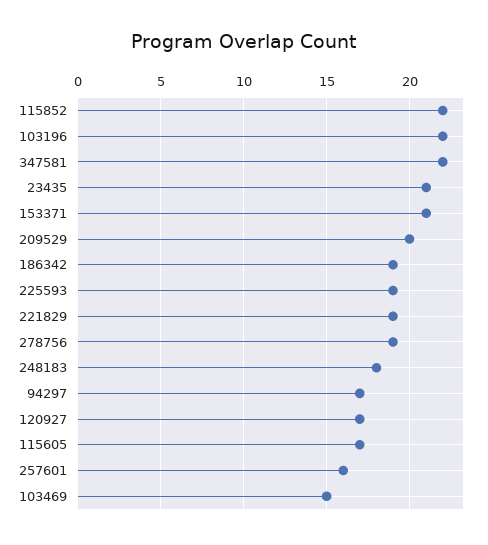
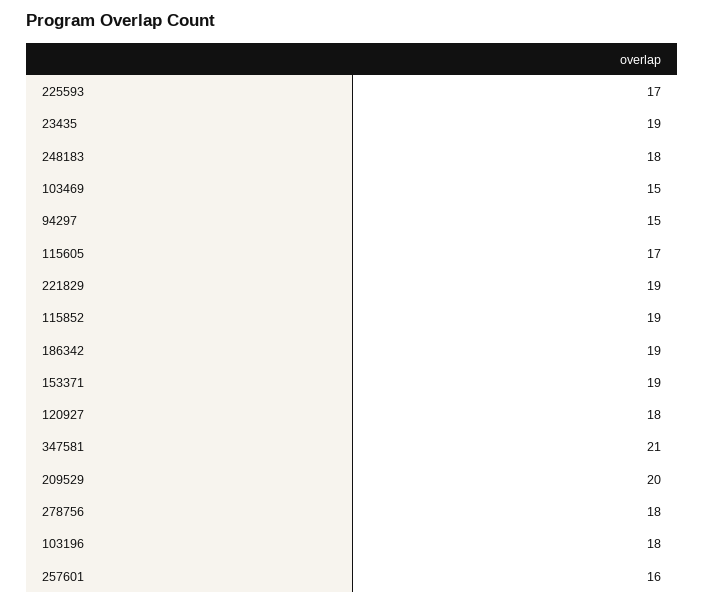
115852: 22 -> 19
103196: 22 -> 18
347581: 22 -> 21
23435: 21 -> 19
153371: 21 -> 19
225593: 19 -> 17
278756: 19 -> 18
94297: 17 -> 15
120927: 17 -> 18

